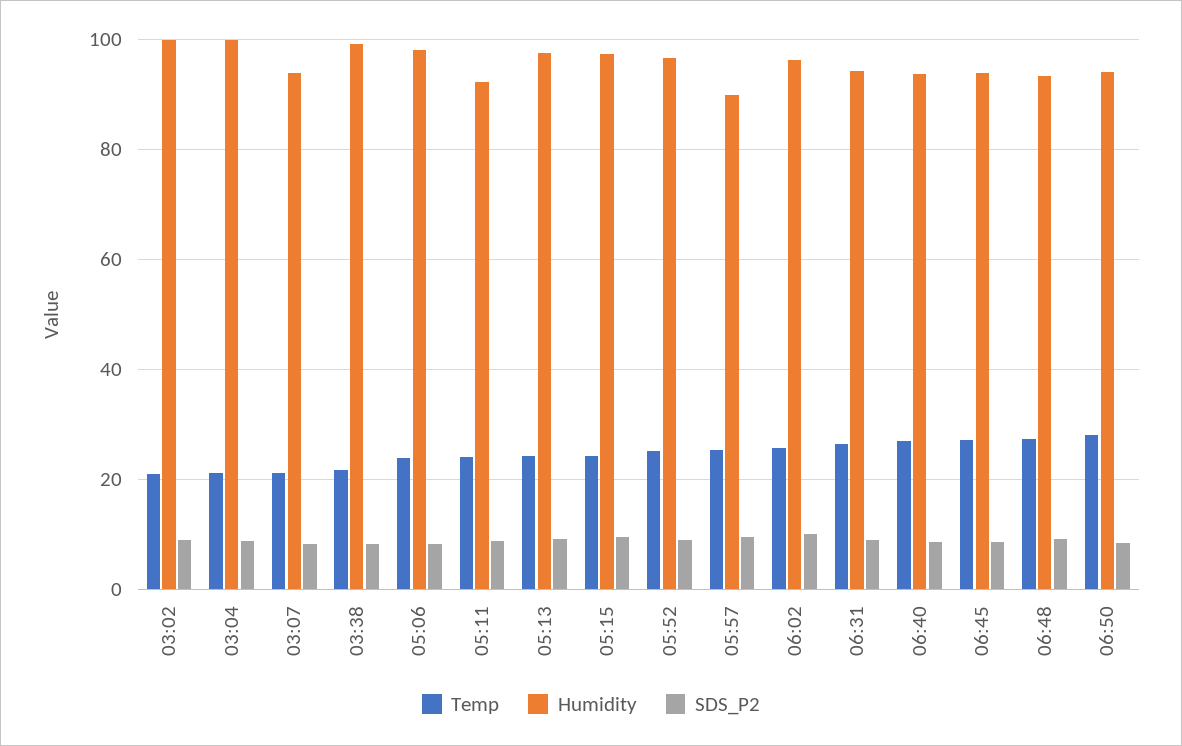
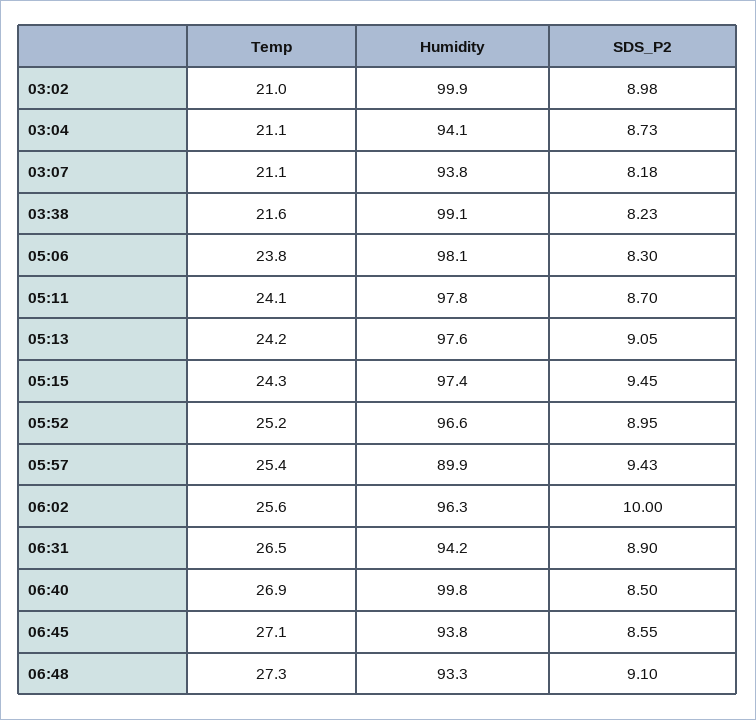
Humidity, 03:04: 100 -> 94.1
Humidity, 05:11: 92 -> 97.8
Humidity, 06:40: 94 -> 99.8
Temp, 06:50: 28 -> none
Humidity, 06:50: 94 -> none
SDS_P2, 06:50: 8 -> none

